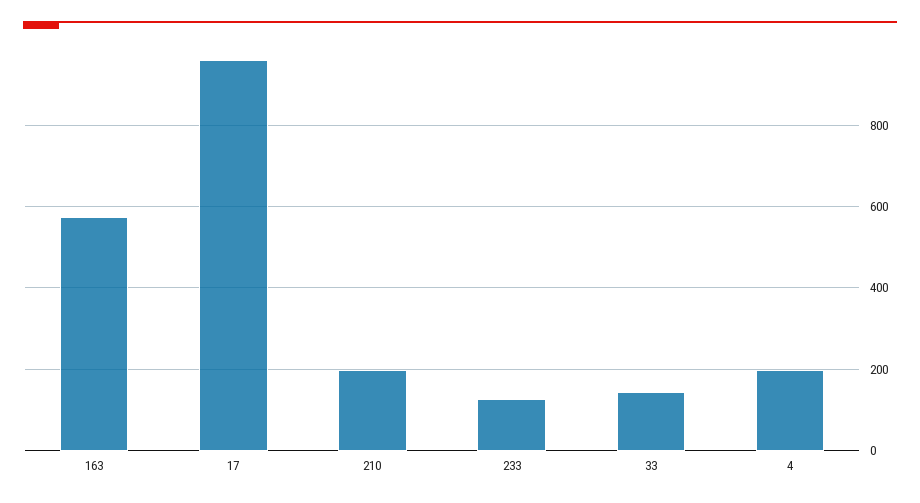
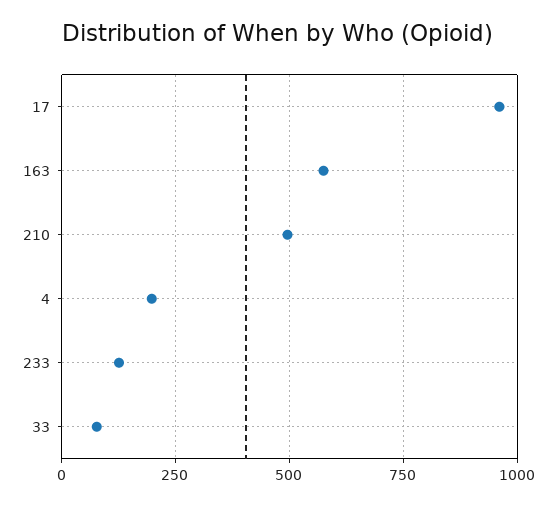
210: 200 -> 500
33: 140 -> 75

